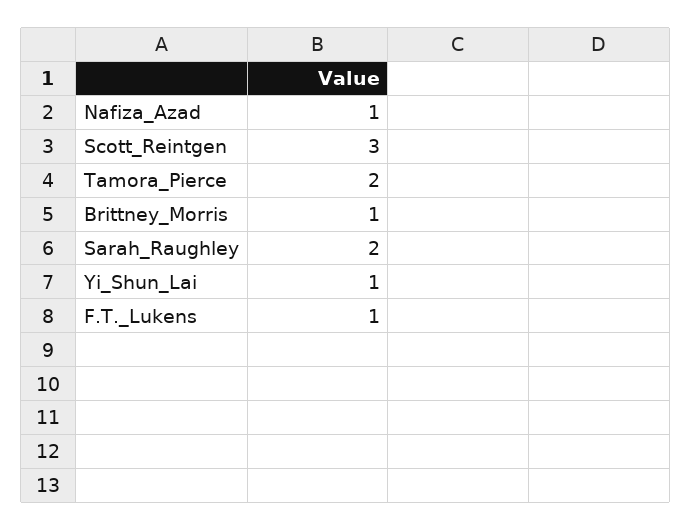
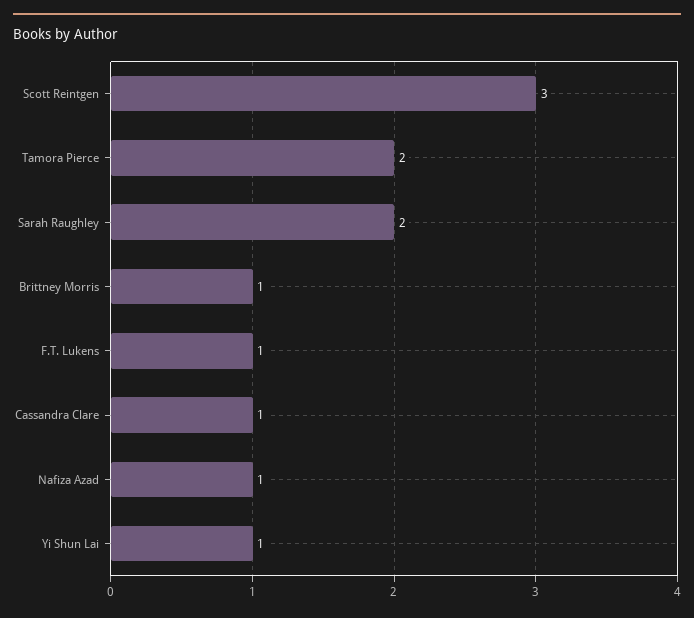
Cassandra Clare: none -> 1

